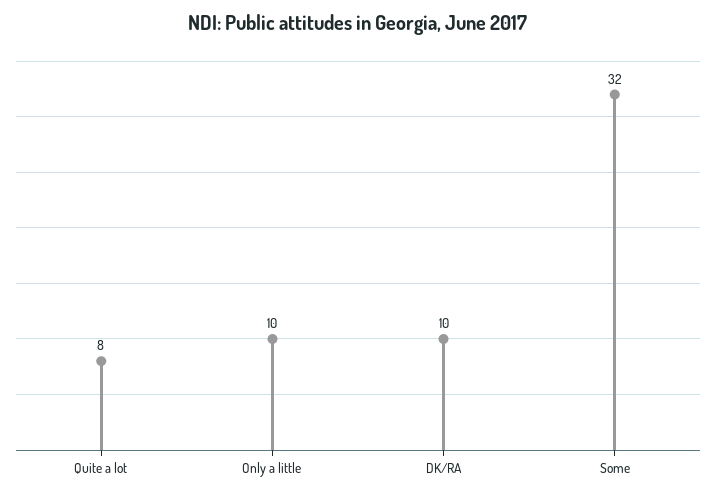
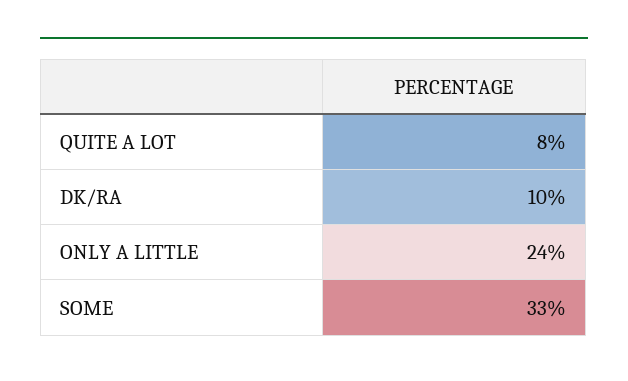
Only a little: 10 -> 24
Some: 32 -> 33

